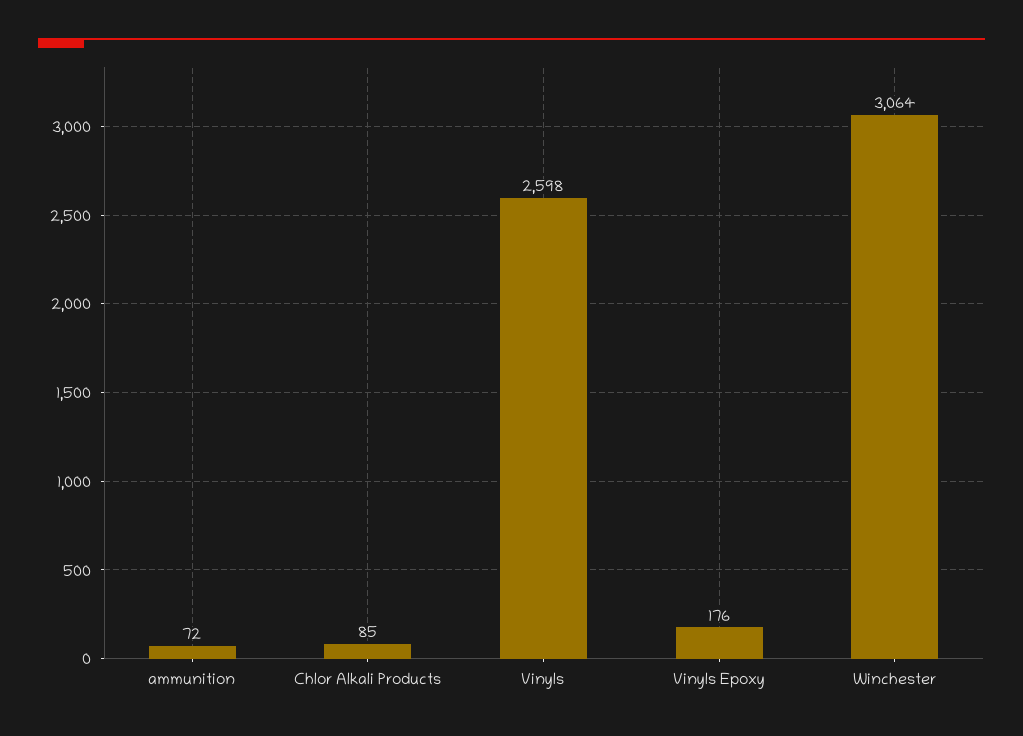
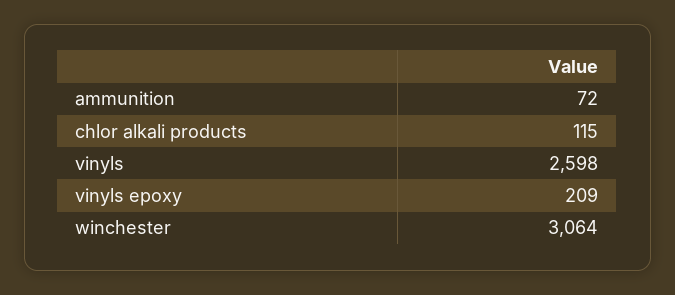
Chlor Alkali Products: 85 -> 115
Vinyls Epoxy: 176 -> 209

